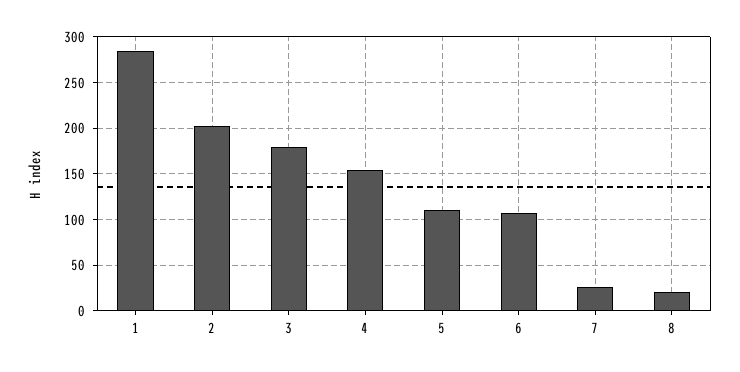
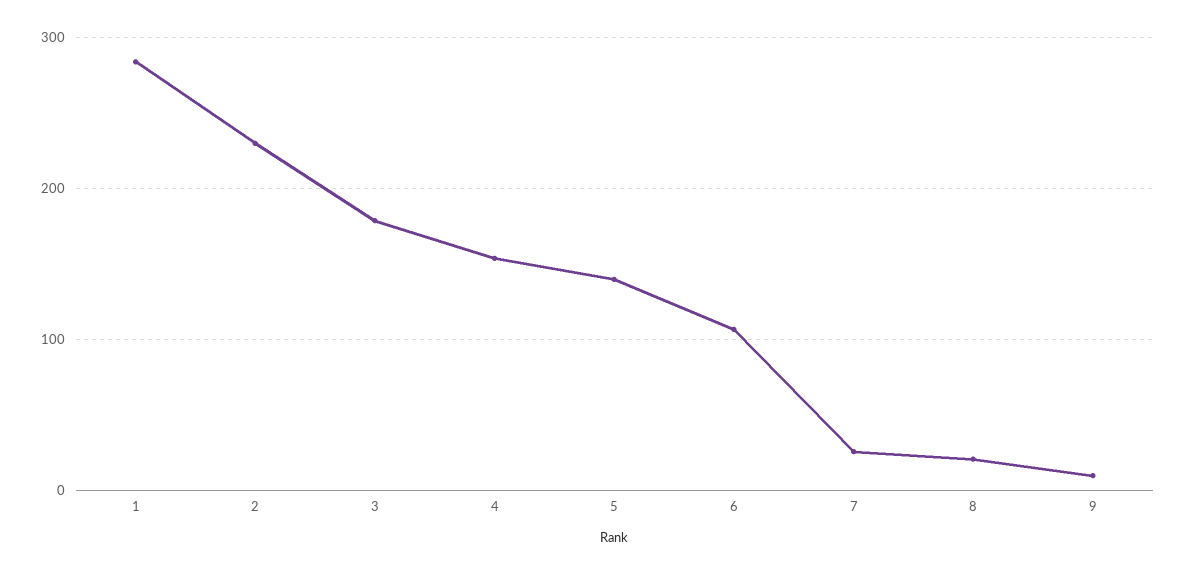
2: 200 -> 230
5: 110 -> 140
9: none -> 10

